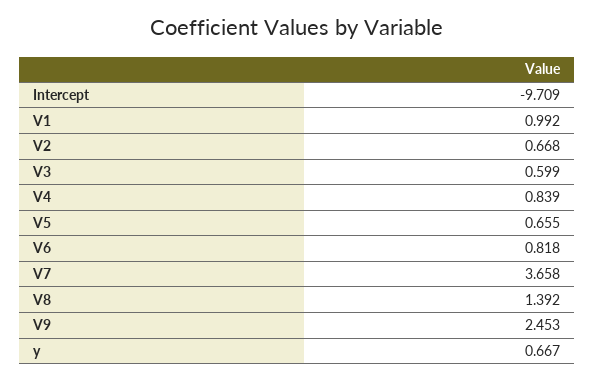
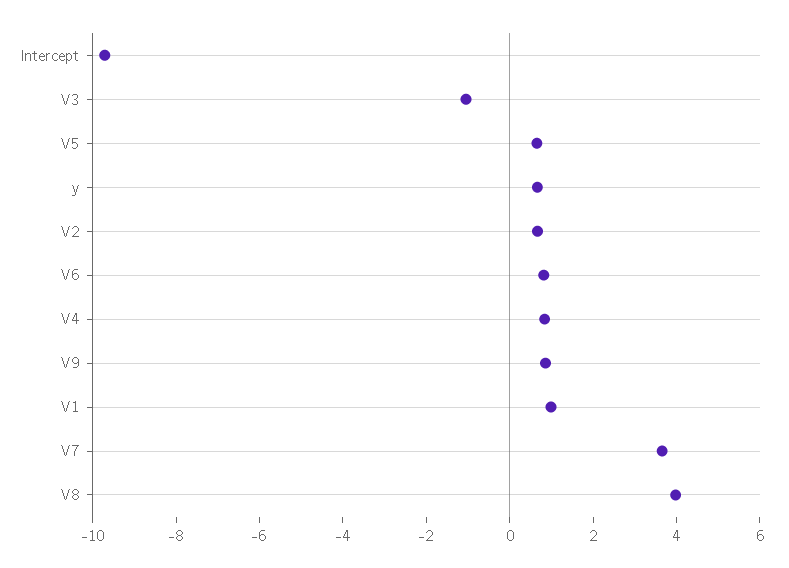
V3: 0.599 -> -1
V8: 1.392 -> 4
V9: 2.453 -> 1

